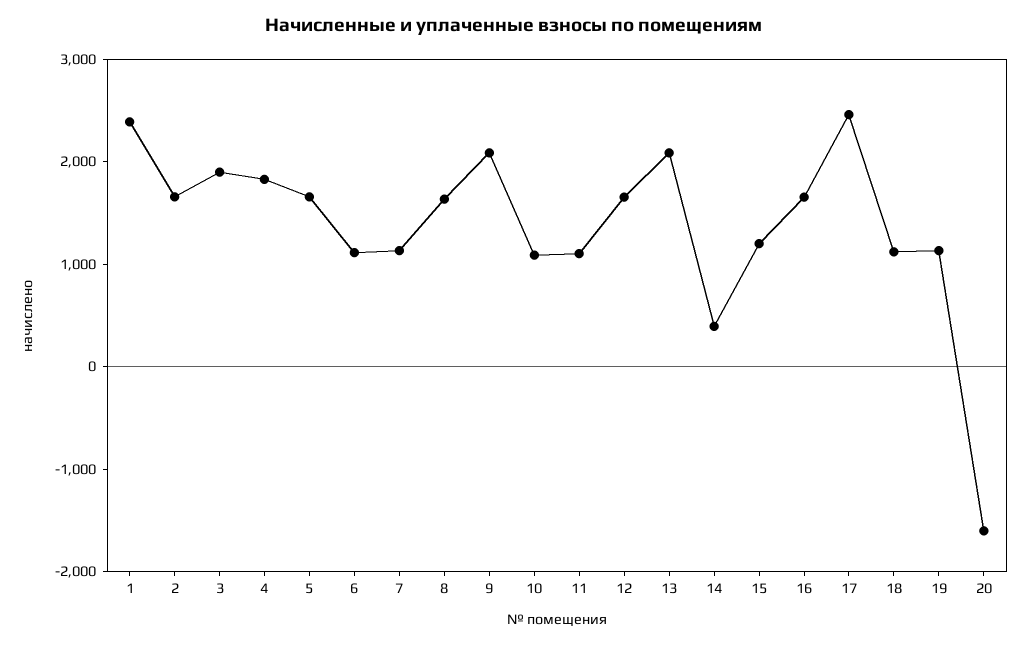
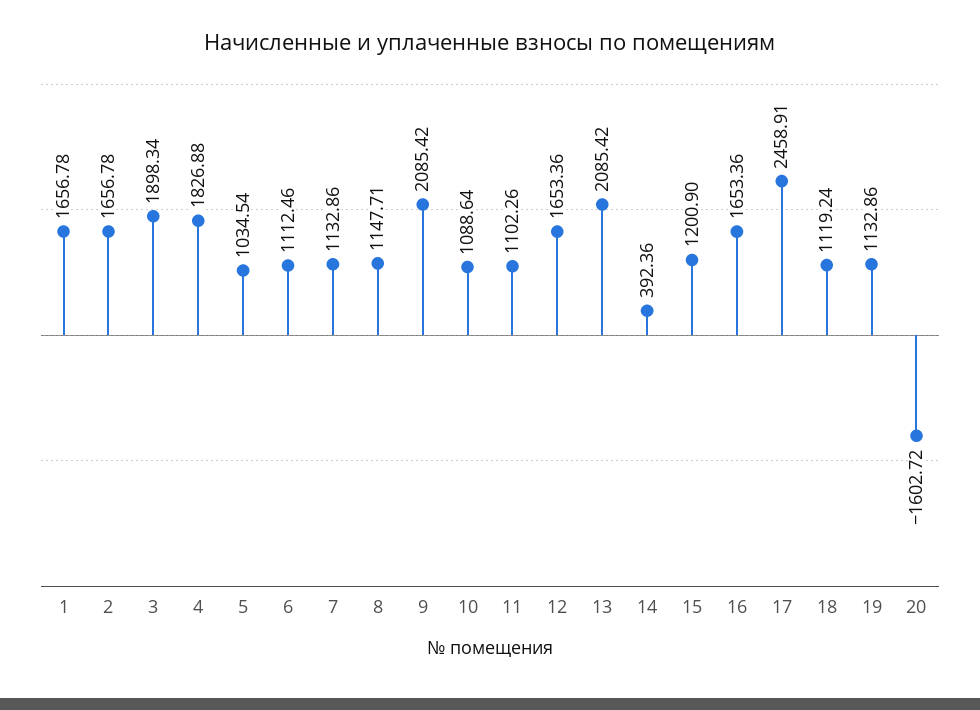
1: 2400 -> 1656.78
5: 1600 -> 1034.54
8: 1600 -> 1147.71

